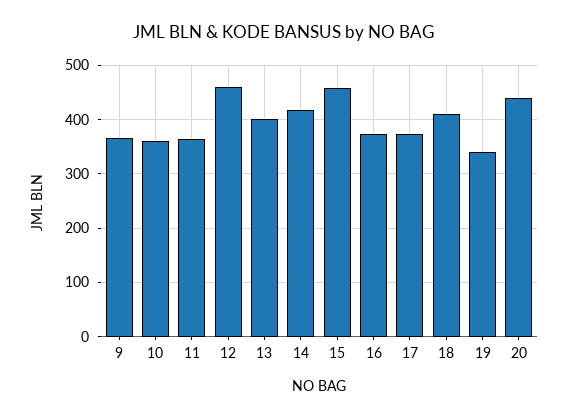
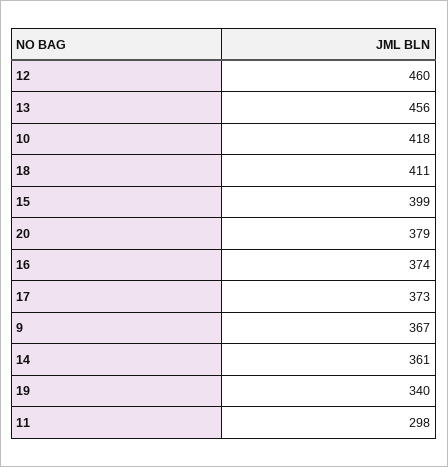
10: 360 -> 418
11: 360 -> 298
13: 400 -> 456
14: 420 -> 361
15: 460 -> 399
20: 440 -> 379

